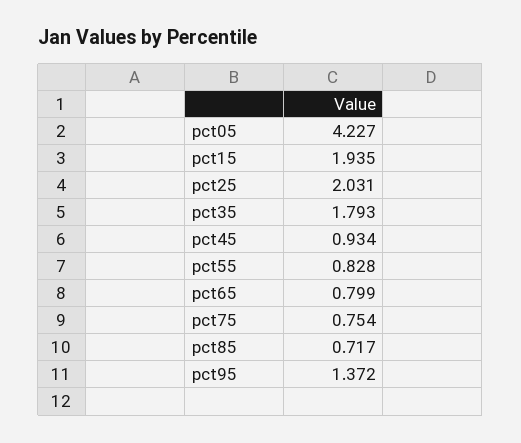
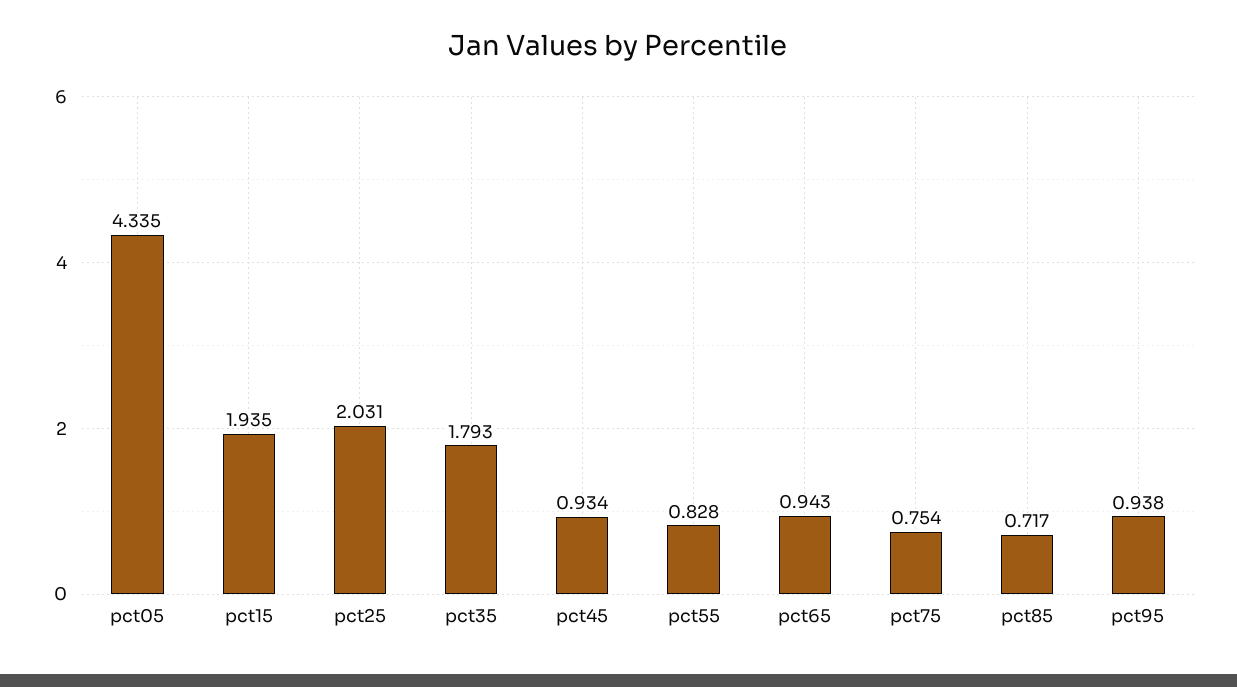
pct05: 4.227 -> 4.335
pct65: 0.799 -> 0.943
pct95: 1.372 -> 0.938

